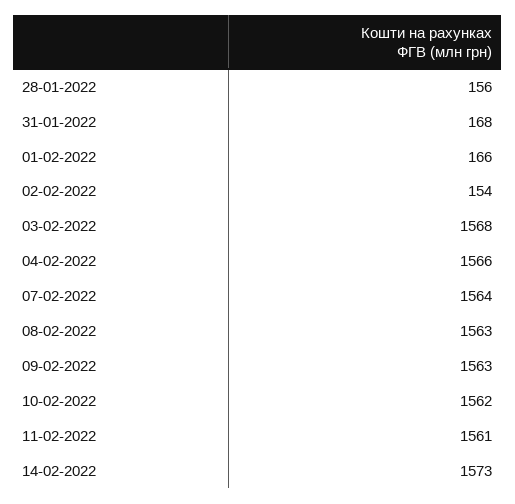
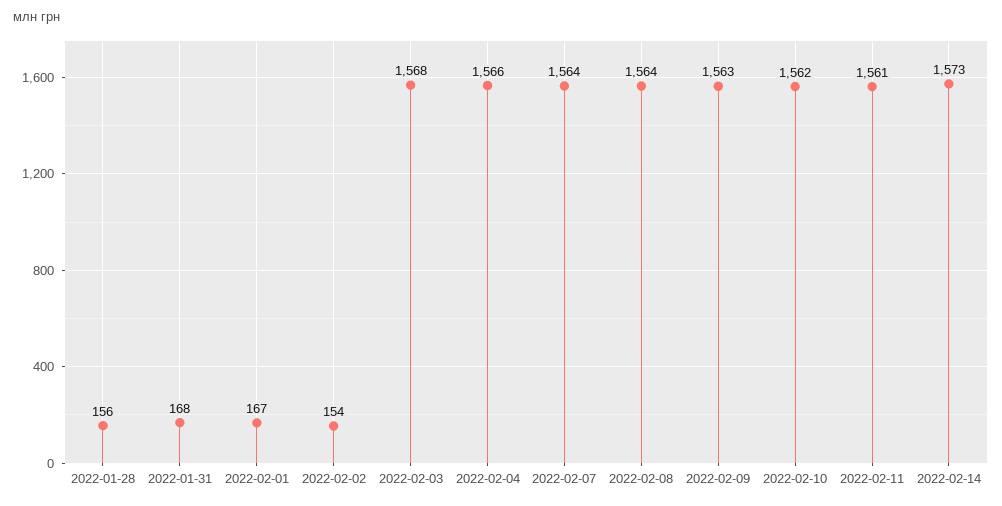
01-02-2022: 166 -> 167
08-02-2022: 1563 -> 1564

